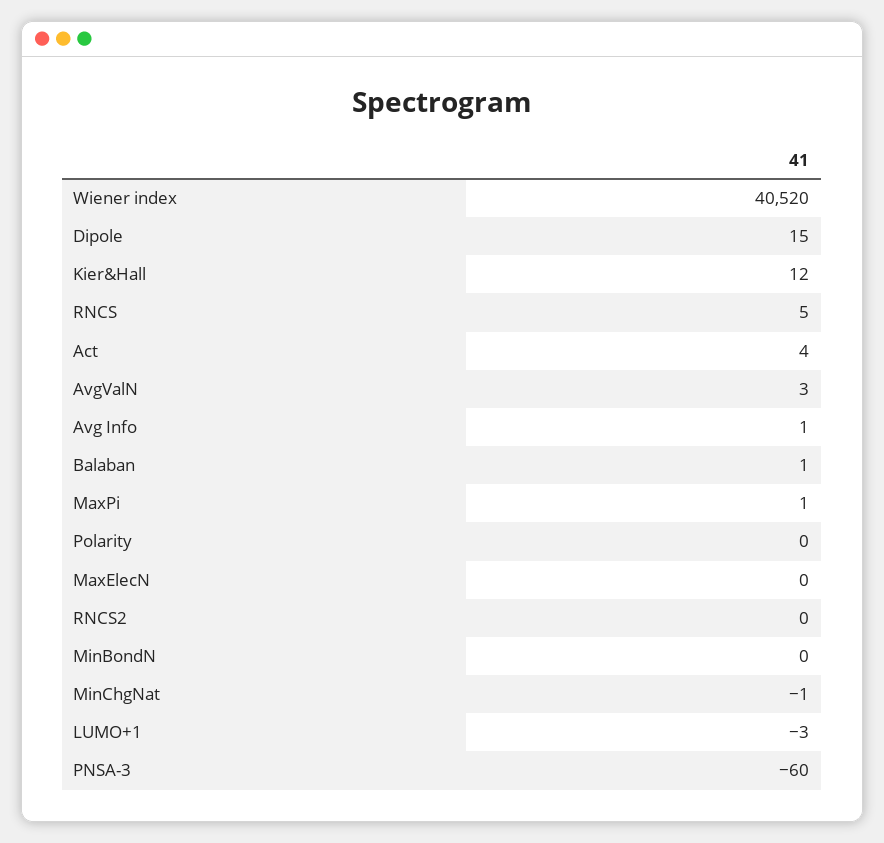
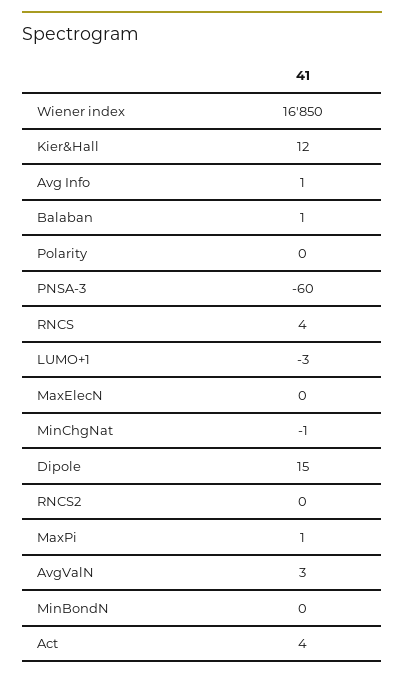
Wiener index: 40520 -> 16850
RNCS: 5 -> 4

